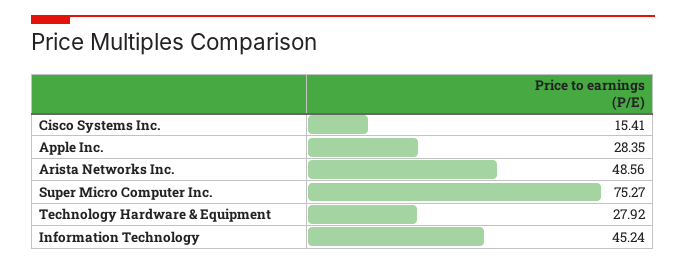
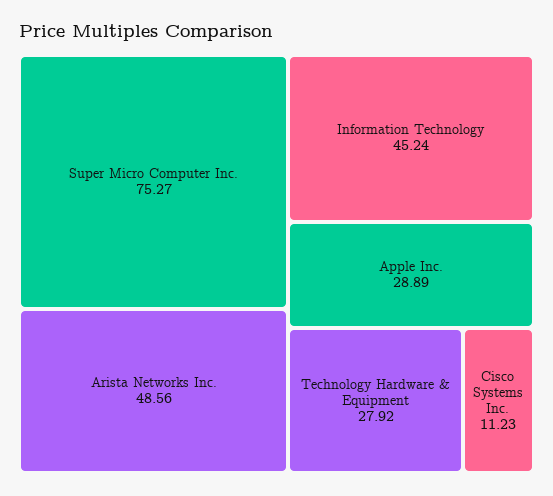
Cisco Systems Inc.: 15.41 -> 11.23
Apple Inc.: 28.35 -> 28.89

